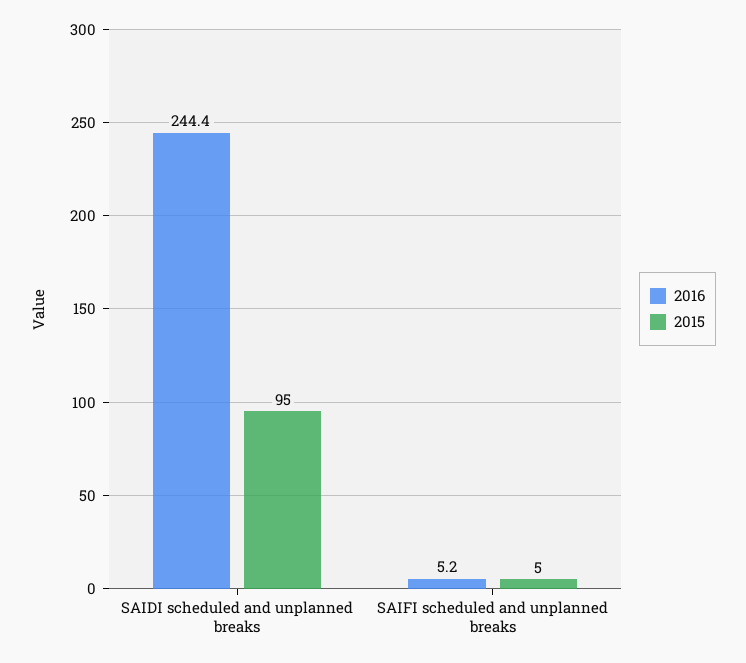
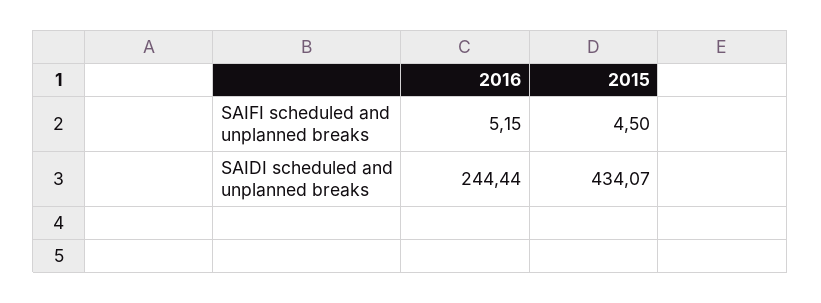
2015, SAIDI scheduled and unplanned breaks: 95 -> 434.07

